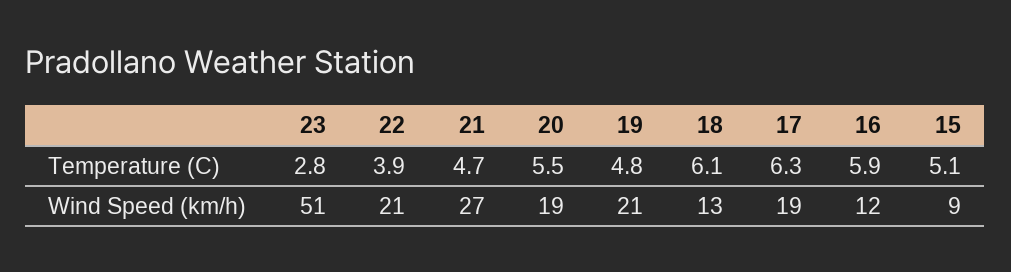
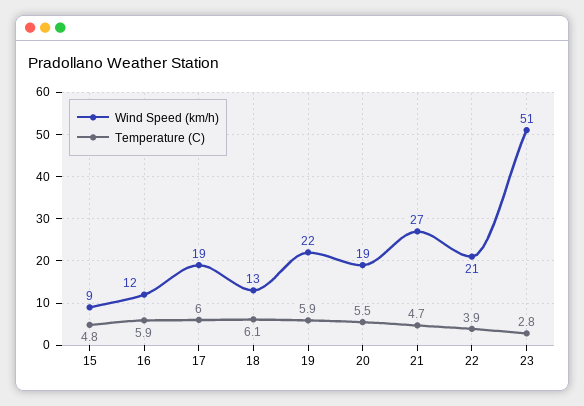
Temperature (C), 19: 4.8 -> 5.9
Temperature (C), 17: 6.3 -> 6
Temperature (C), 15: 5.1 -> 4.8
Wind Speed (km/h), 19: 21 -> 22

